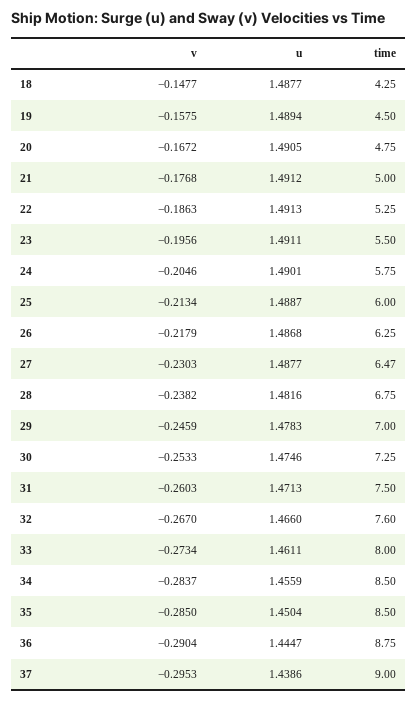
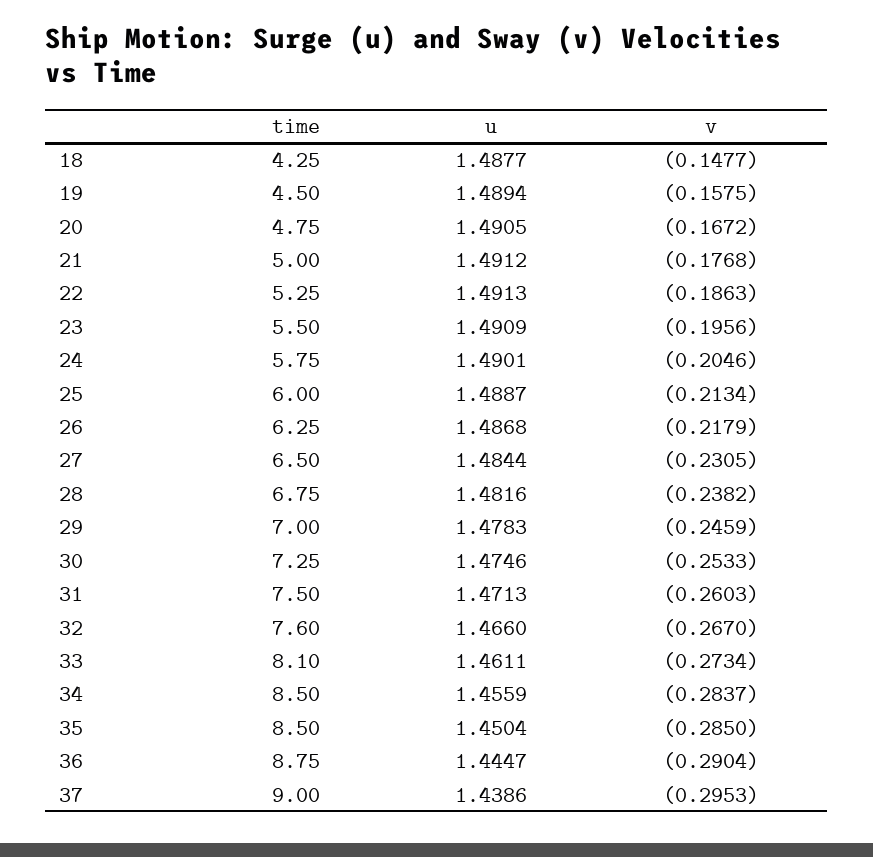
u, 23: 1.4911 -> 1.4909
v, 27: -0.2303 -> -0.2305
u, 27: 1.4877 -> 1.4844
time, 27: 6.47 -> 6.5
time, 33: 8 -> 8.1

